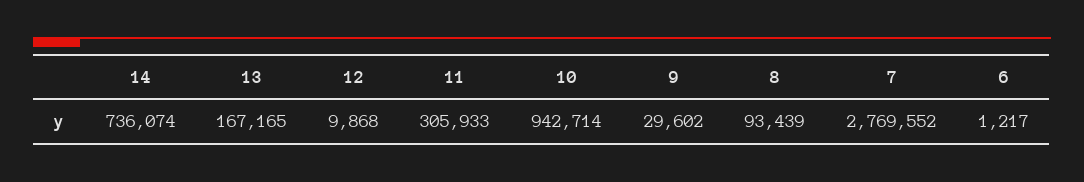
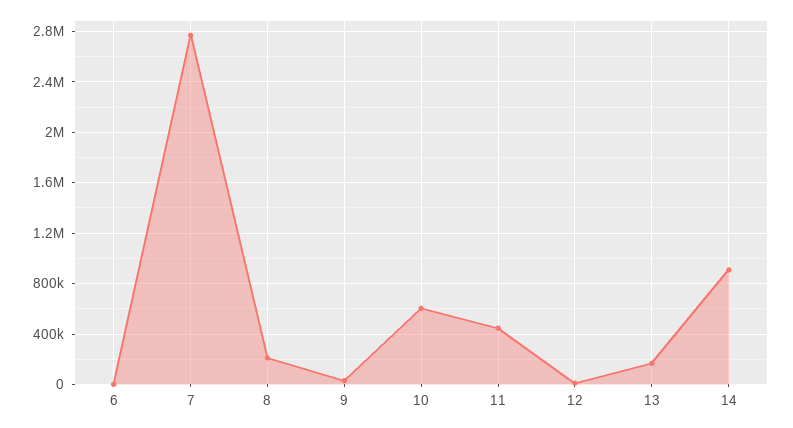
14: 736074 -> 900000
11: 305933 -> 450000
10: 942714 -> 600000
8: 93439 -> 200000

